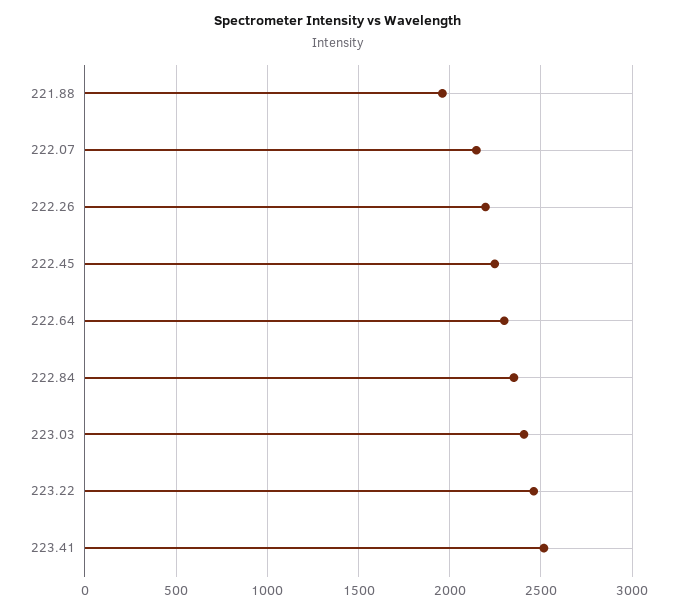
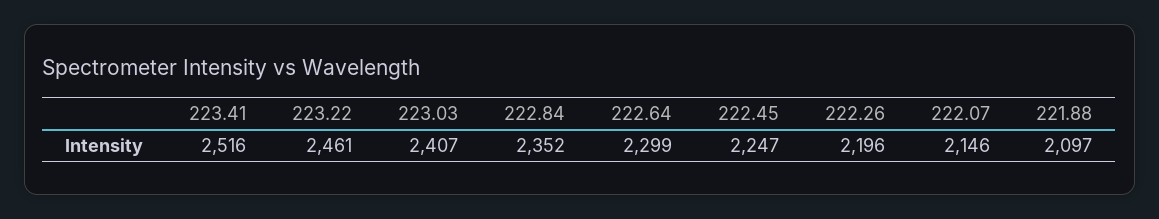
221.88: 1950 -> 2097

